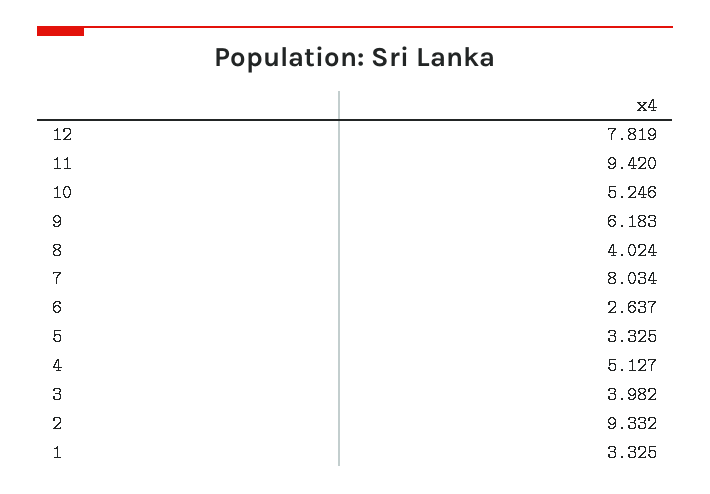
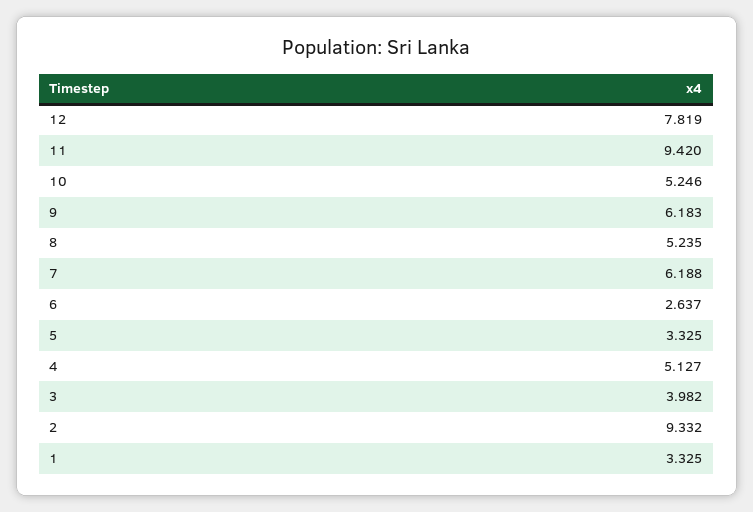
8: 4.024 -> 5.235
7: 8.034 -> 6.188

